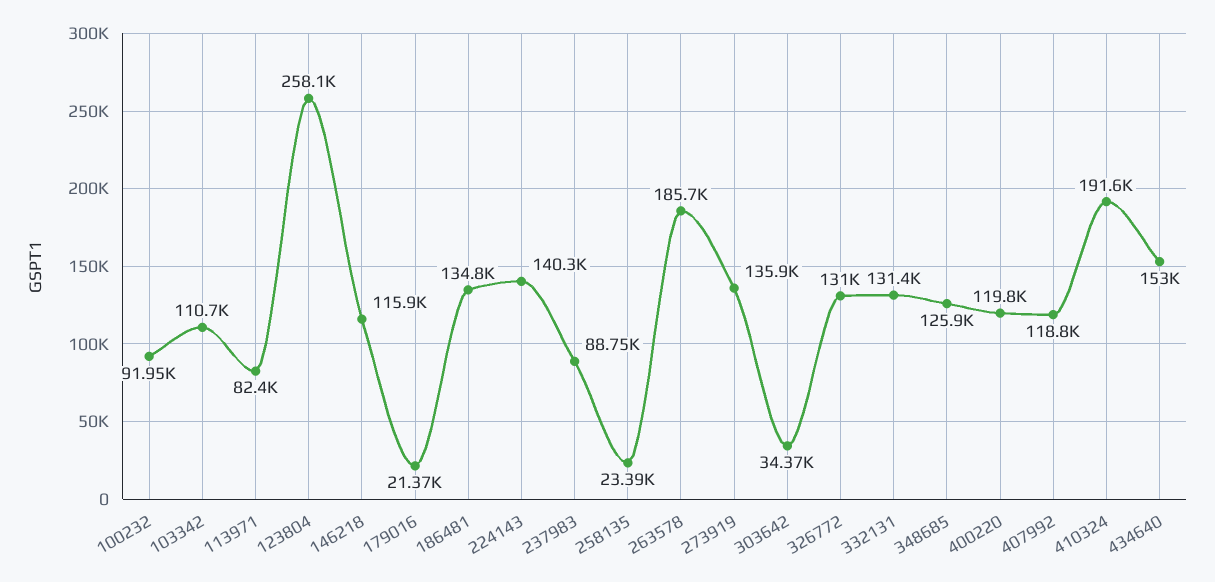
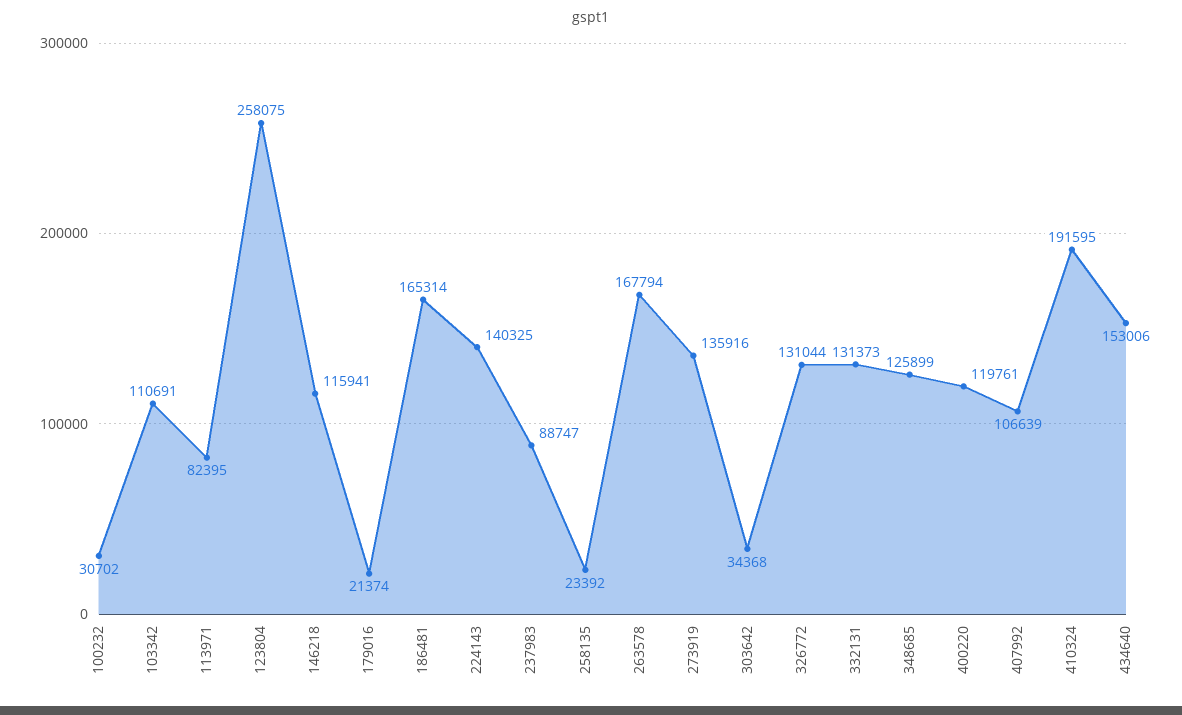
100232: 91950 -> 30702
186481: 134800 -> 165314
263578: 185700 -> 167794
407992: 118800 -> 106639

